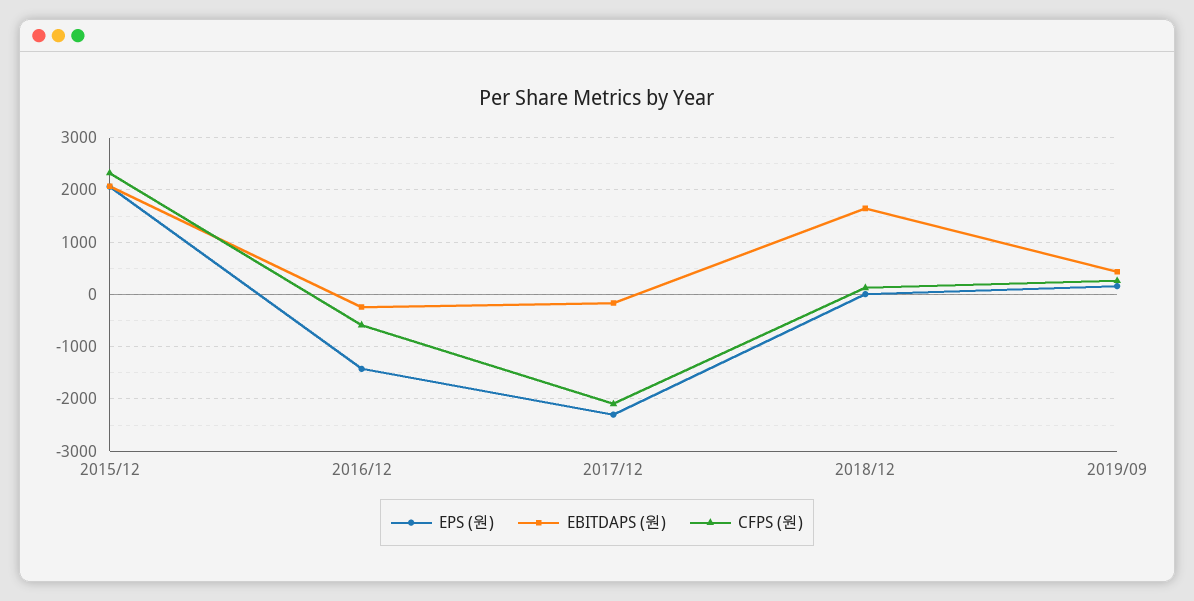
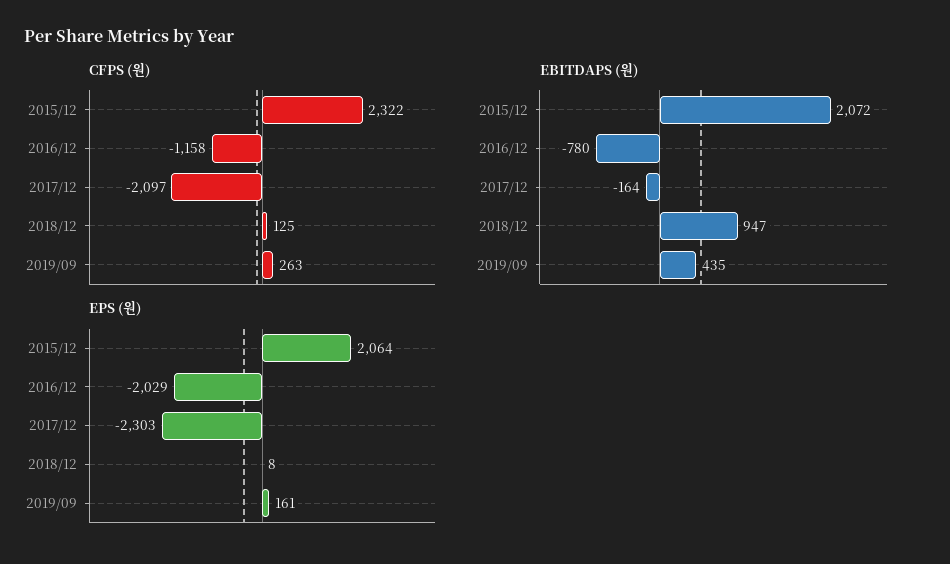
EPS (원), 2016/12: -1400 -> -2029
EBITDAPS (원), 2016/12: -200 -> -780
CFPS (원), 2016/12: -600 -> -1158
EBITDAPS (원), 2018/12: 1600 -> 947

